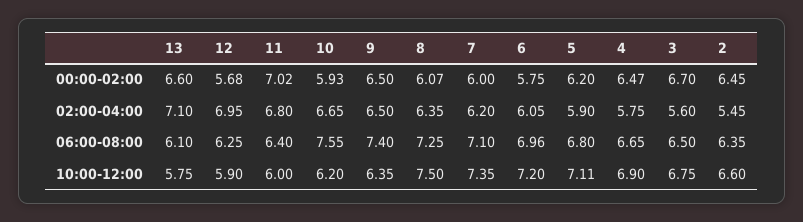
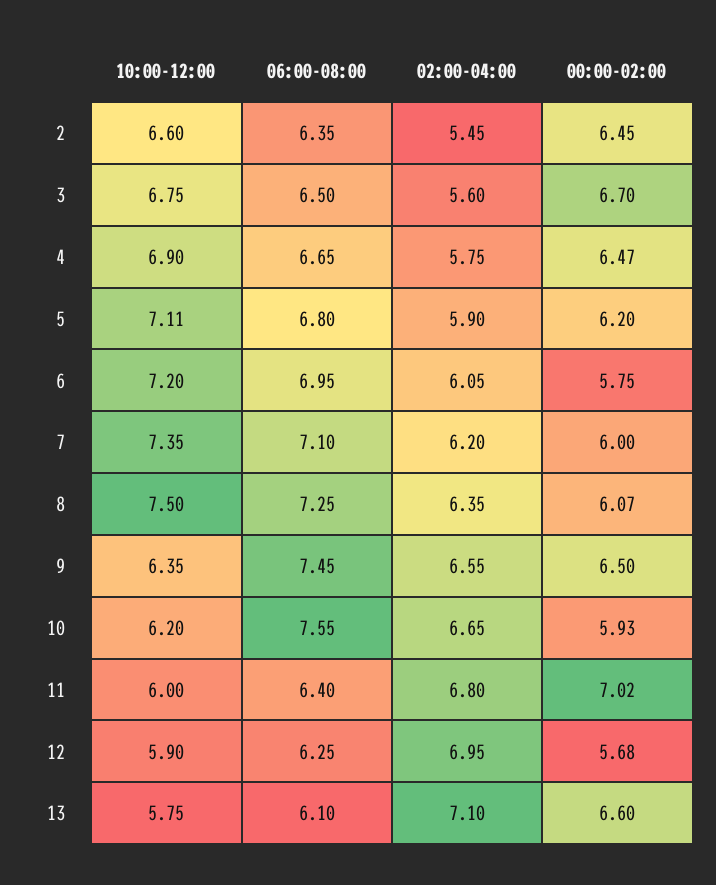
9, 02:00-04:00: 6.5 -> 6.55
9, 06:00-08:00: 7.4 -> 7.45
6, 06:00-08:00: 6.96 -> 6.95

